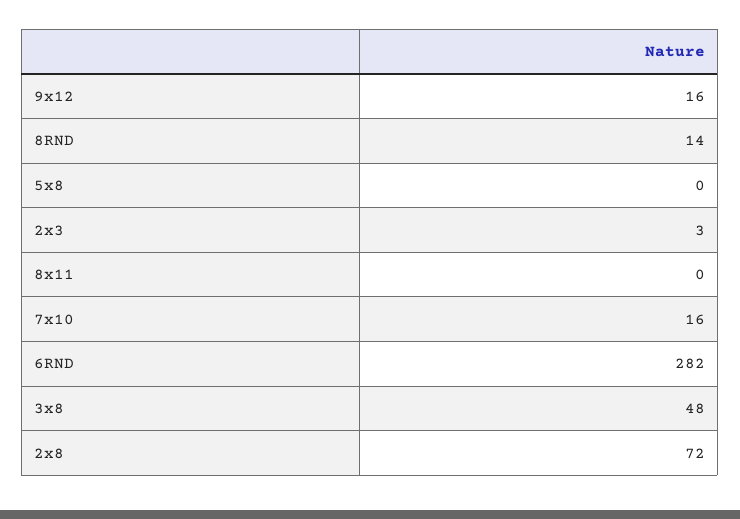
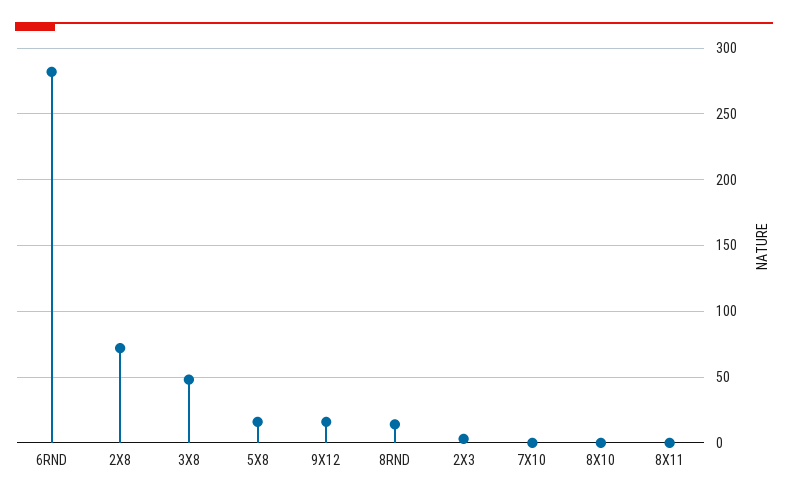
5x8: 0 -> 15
7x10: 16 -> 0
8X10: none -> 0

